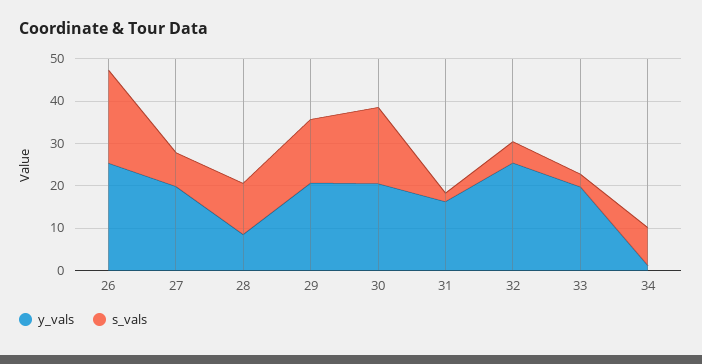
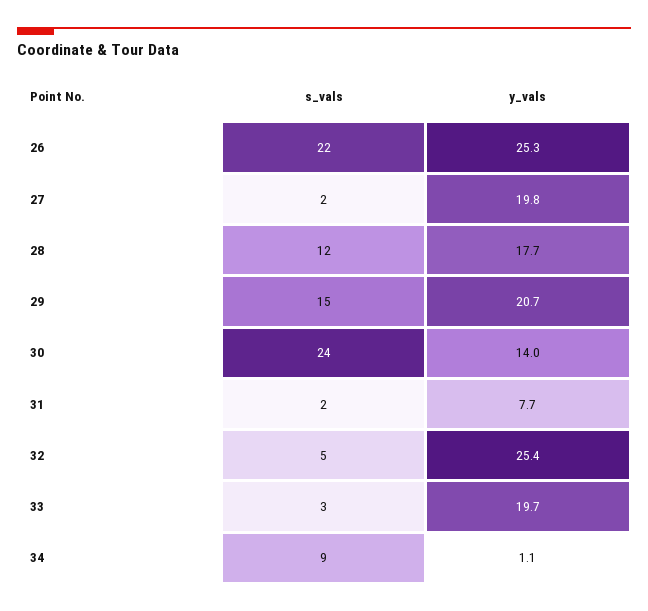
s_vals, 27: 8 -> 2
y_vals, 28: 8 -> 17.7
y_vals, 30: 20 -> 14
s_vals, 30: 18 -> 24
y_vals, 31: 16 -> 7.7

